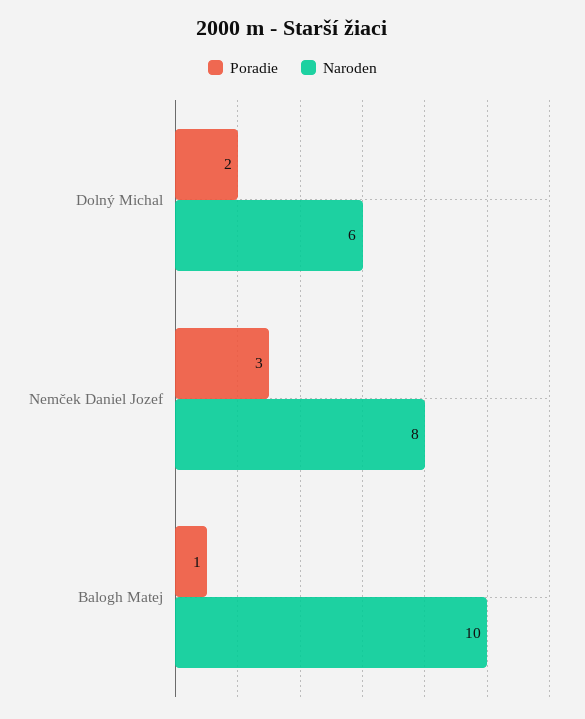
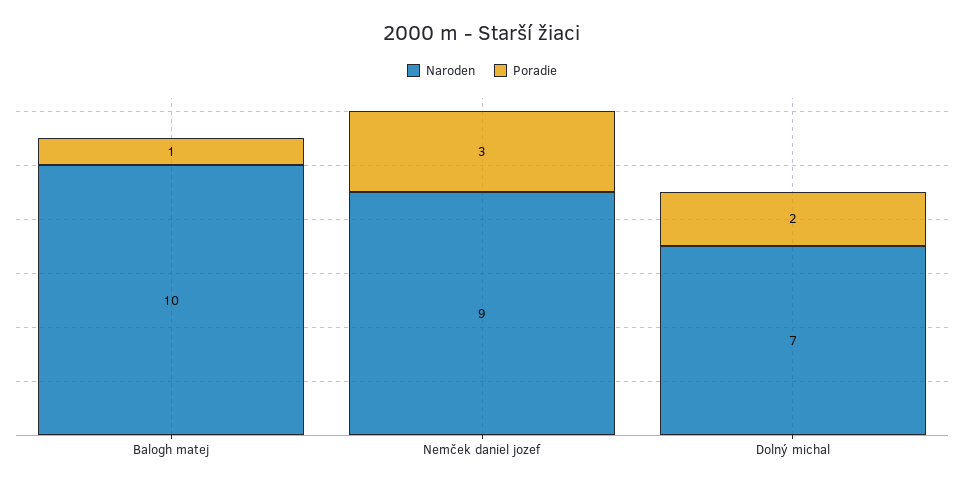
Naroden, Dolný Michal: 6 -> 7
Naroden, Nemček Daniel Jozef: 8 -> 9

